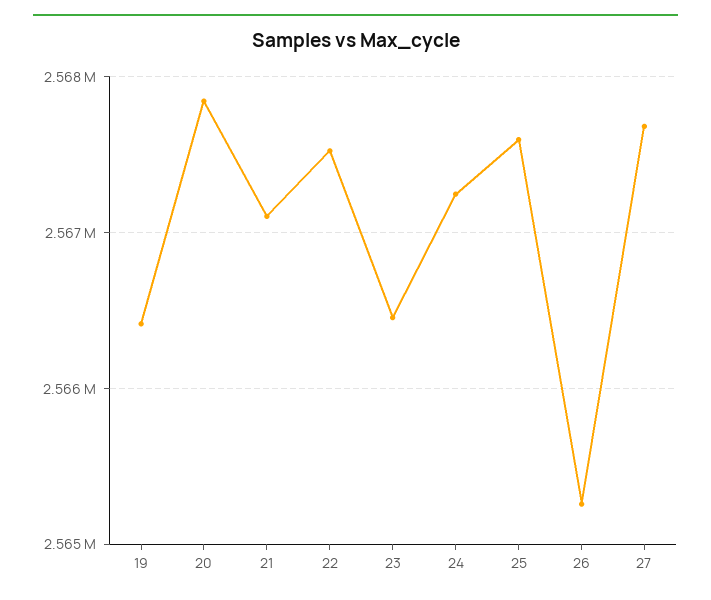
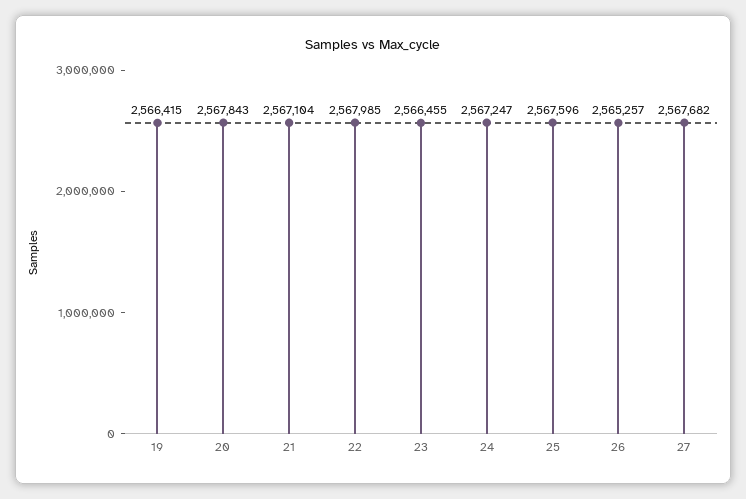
22: 2567500 -> 2567985

